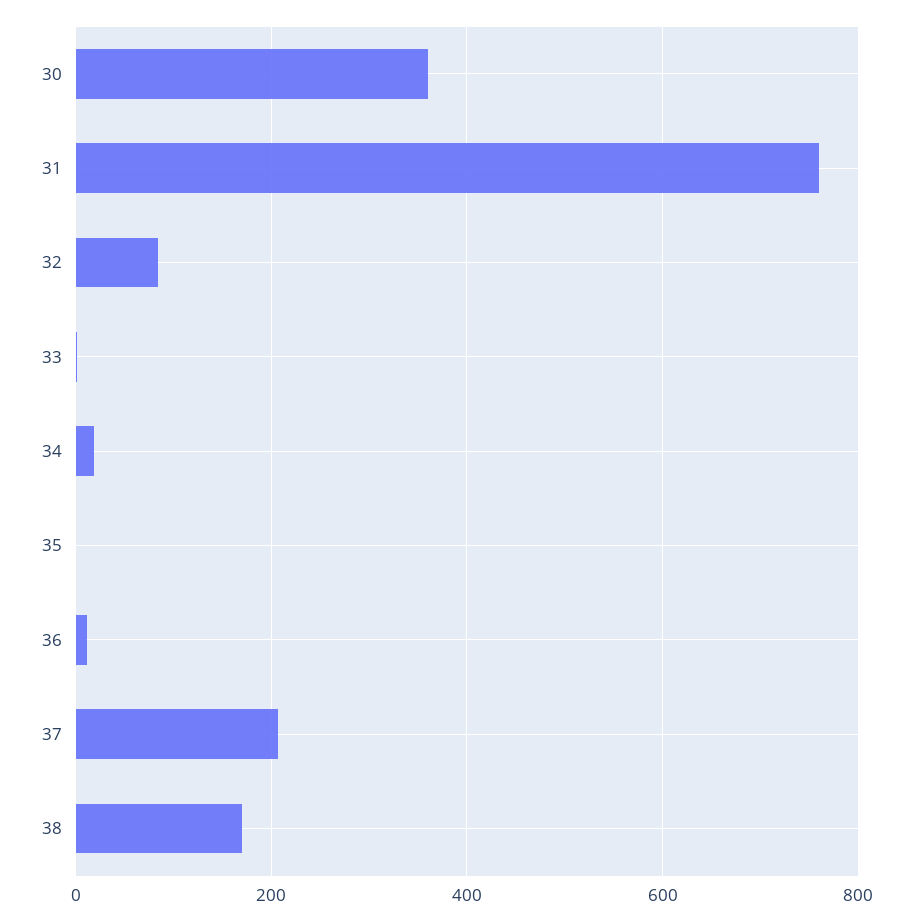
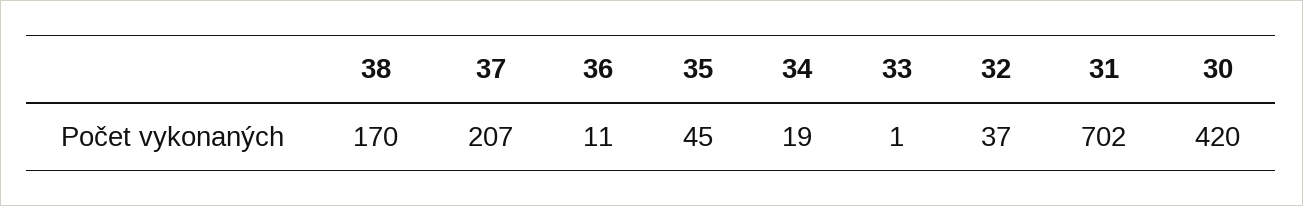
30: 360 -> 420
31: 760 -> 702
32: 80 -> 37
35: 0 -> 45

